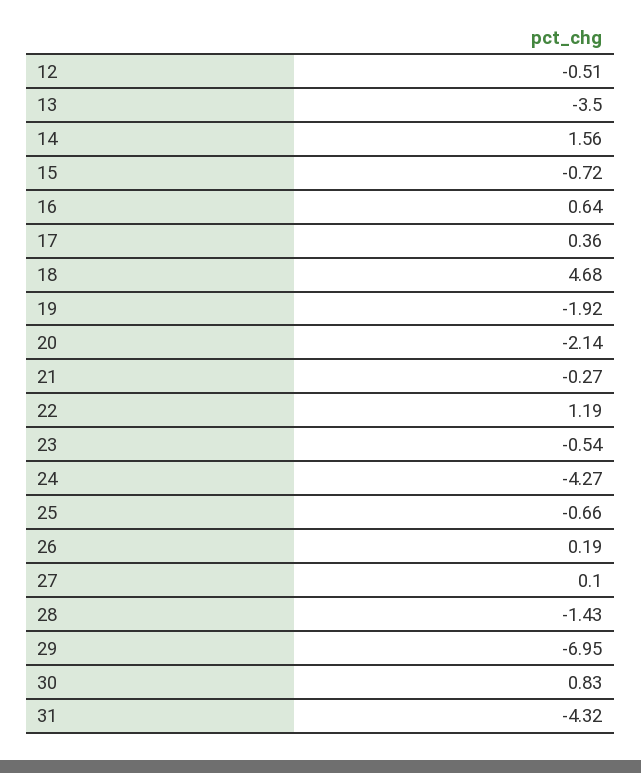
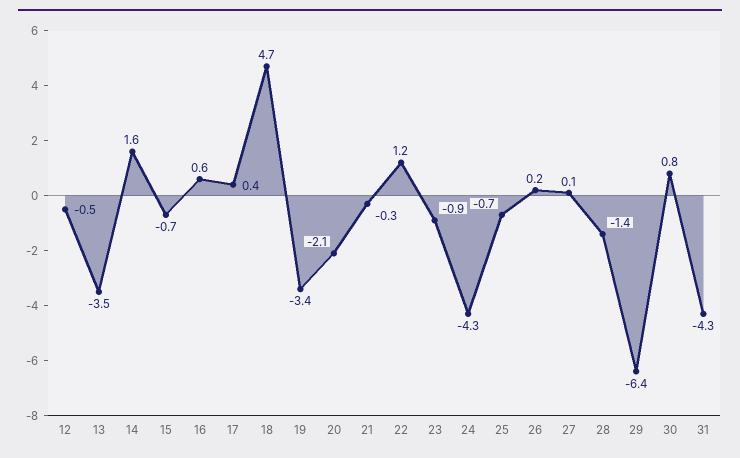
19: -1.92 -> -3.4
23: -0.54 -> -0.9
29: -6.95 -> -6.4

